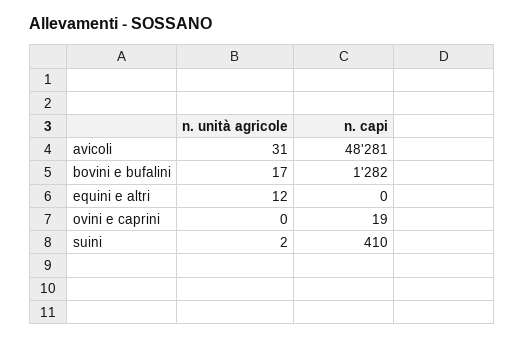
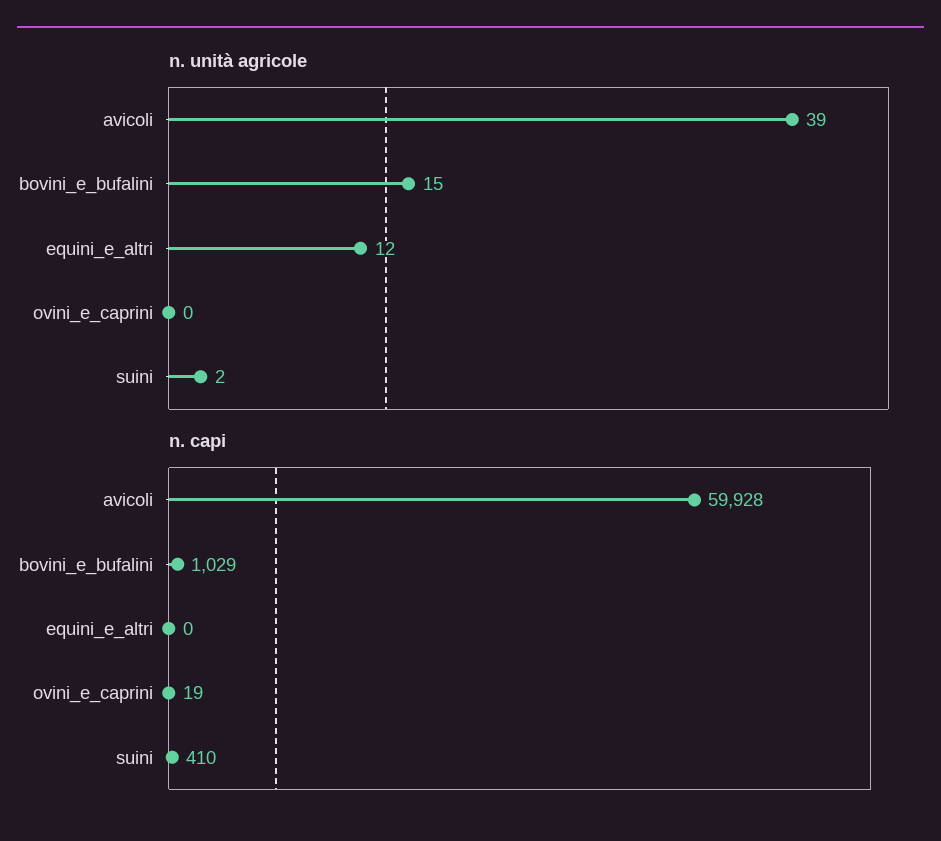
n. unità agricole, avicoli: 31 -> 39
n. capi, avicoli: 48281 -> 59928
n. unità agricole, bovini e bufalini: 17 -> 15
n. capi, bovini e bufalini: 1282 -> 1029

